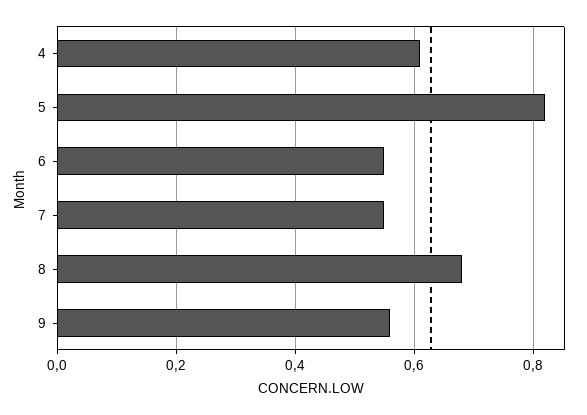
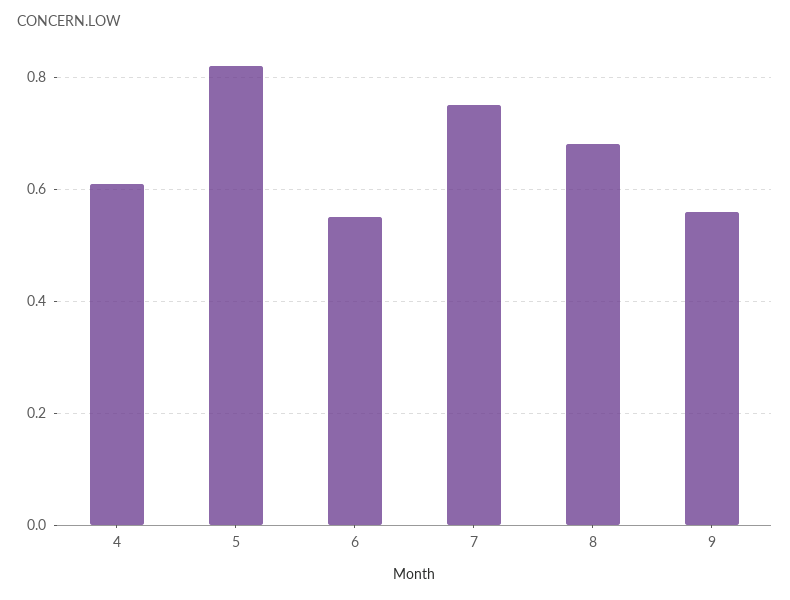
7: 0.55 -> 0.75

